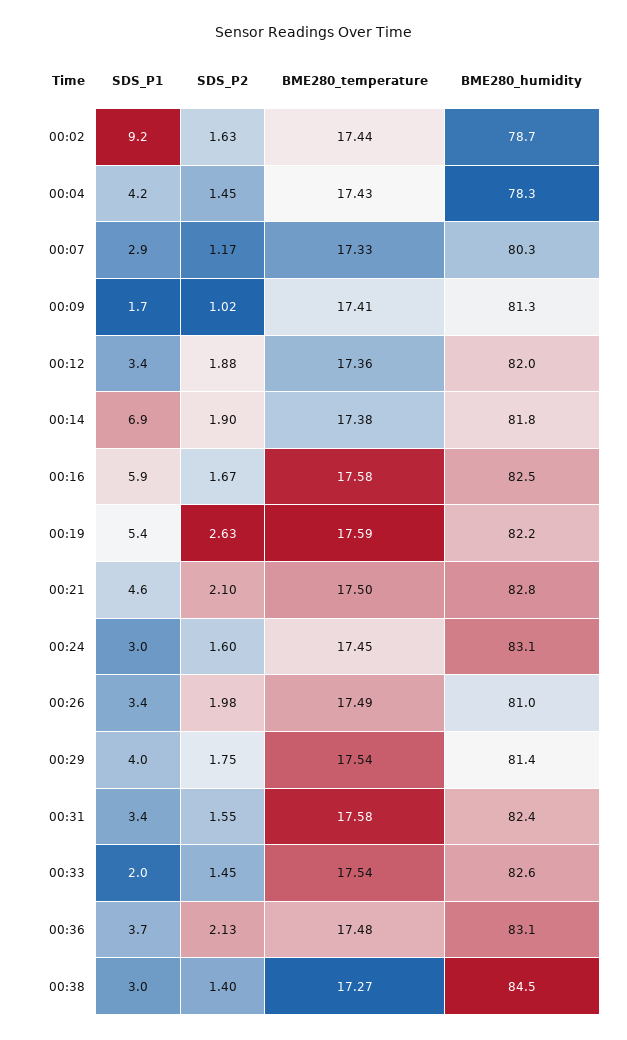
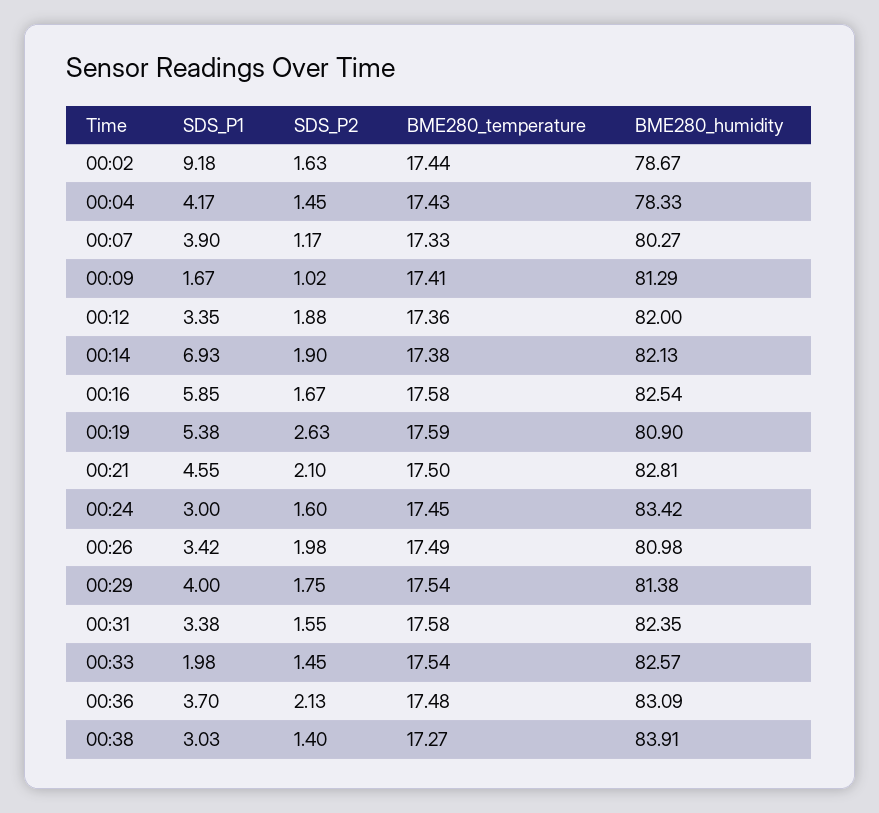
SDS_P1, 00:07: 2.9 -> 3.9
BME280_humidity, 00:14: 81.8 -> 82.13
BME280_humidity, 00:19: 82.2 -> 80.9
BME280_humidity, 00:24: 83.1 -> 83.42
BME280_humidity, 00:38: 84.5 -> 83.91

